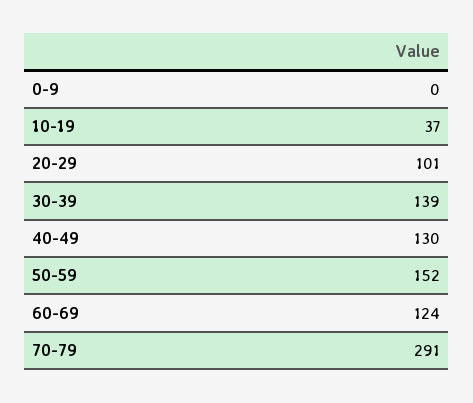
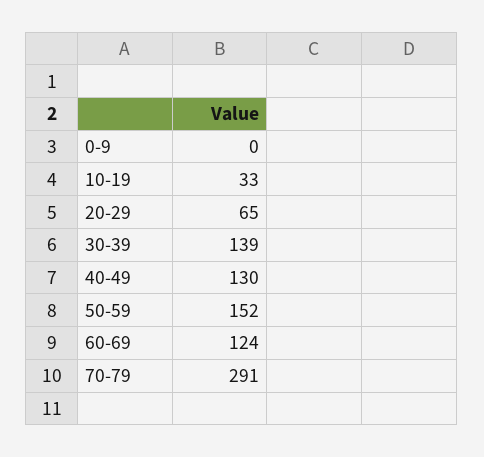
10-19: 37 -> 33
20-29: 101 -> 65

